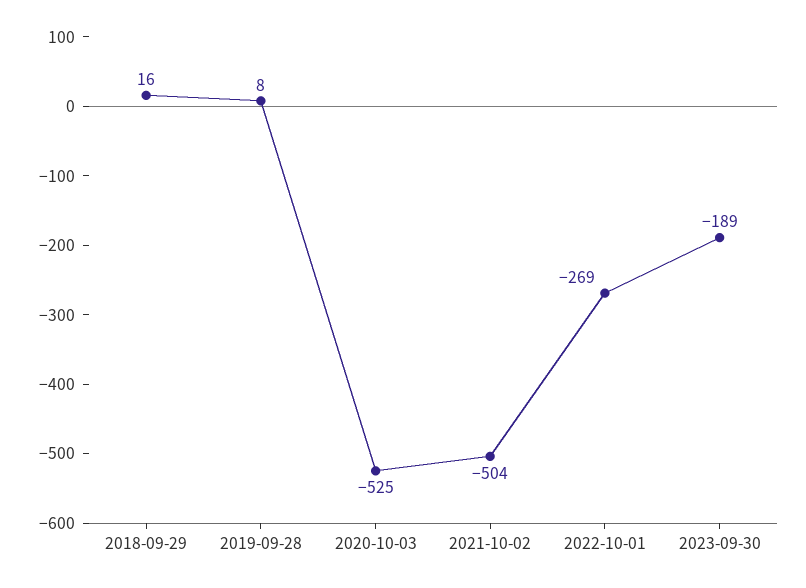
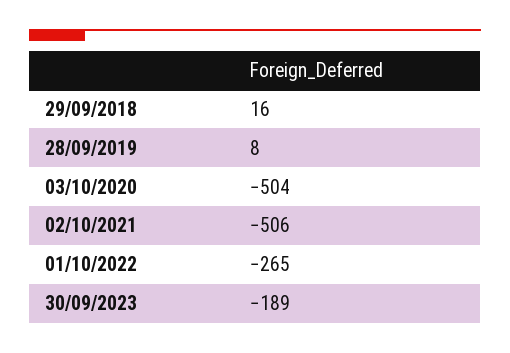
2020-10-03: -525 -> -504
2021-10-02: -504 -> -506
2022-10-01: -269 -> -265

